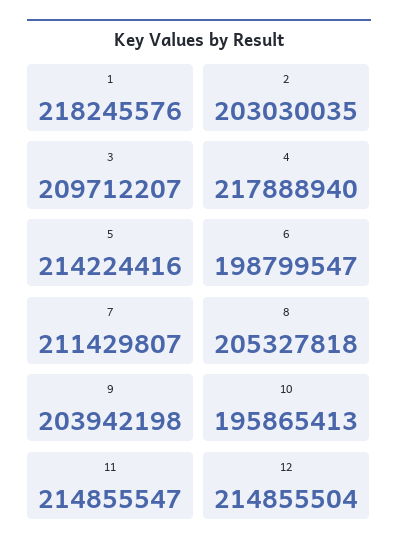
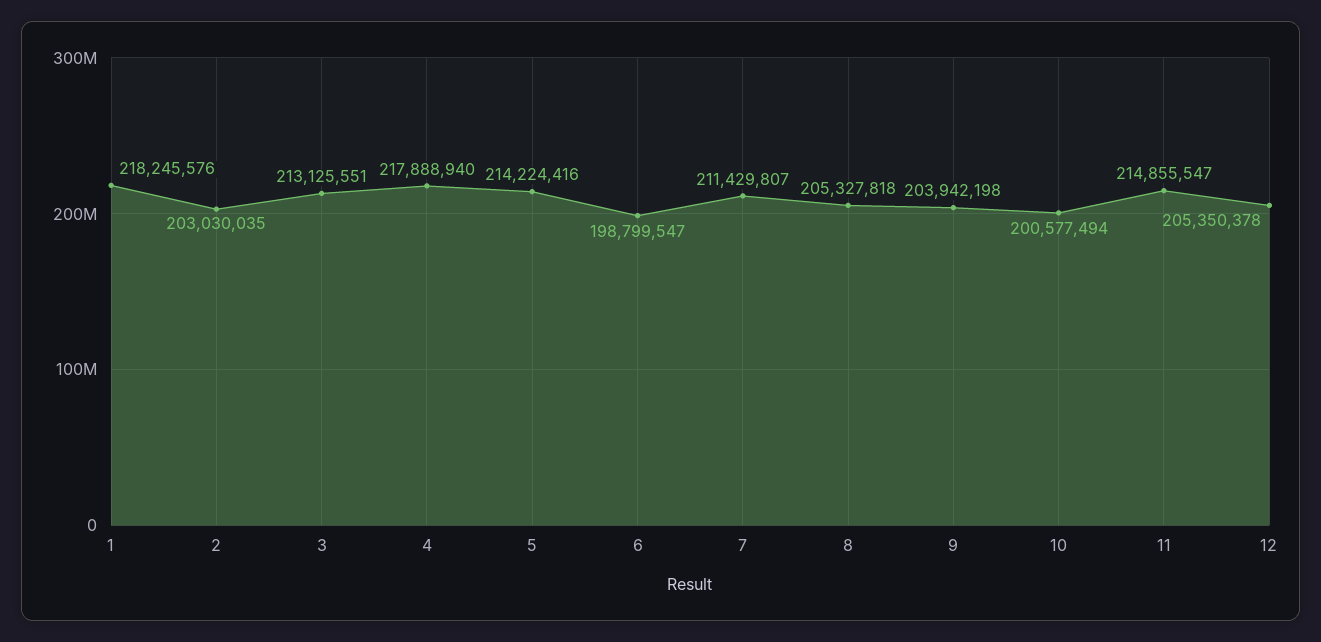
3: 209712207 -> 213125551
10: 195865413 -> 200577494
12: 214855504 -> 205350378

